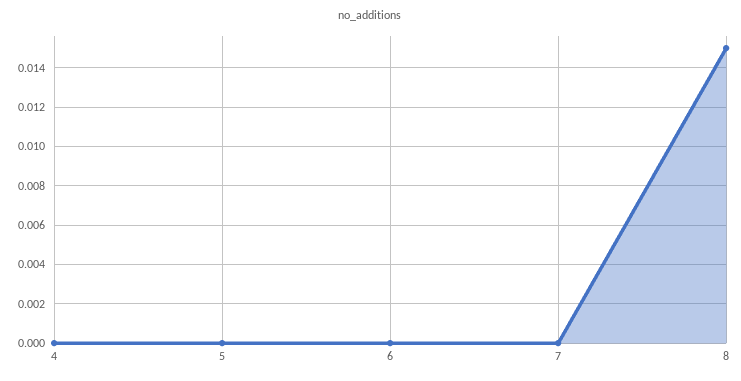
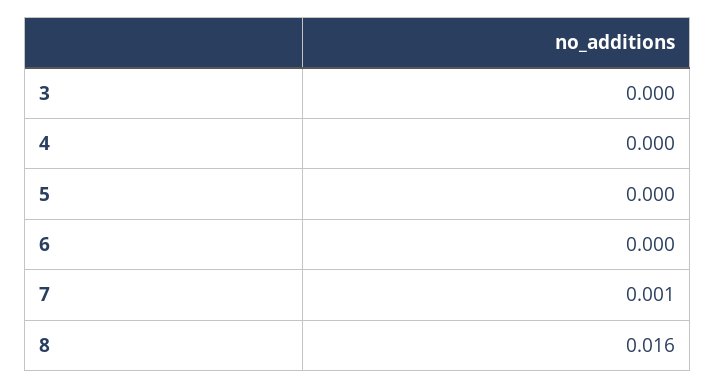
7: 0 -> 0.001
8: 0.015 -> 0.016
3: none -> 0

